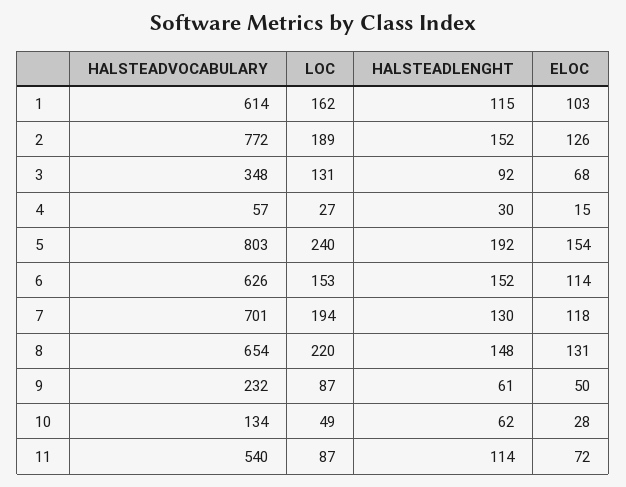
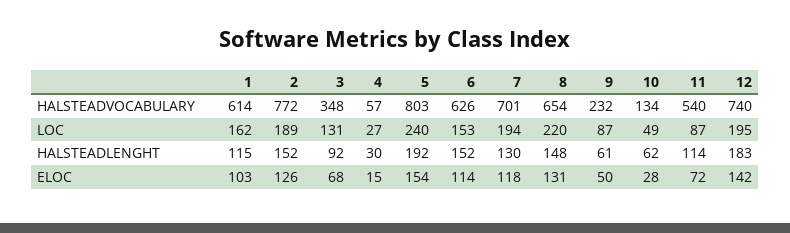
HALSTEADVOCABULARY, 12: none -> 740
LOC, 12: none -> 195
HALSTEADLENGHT, 12: none -> 183
ELOC, 12: none -> 142

